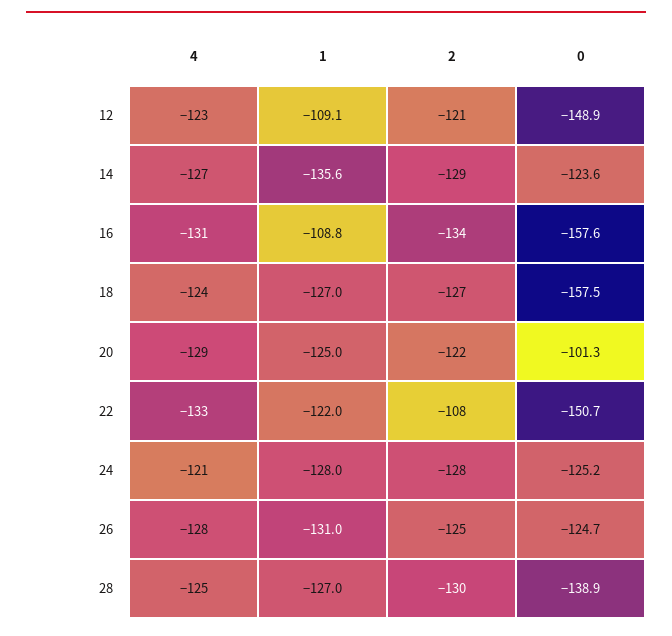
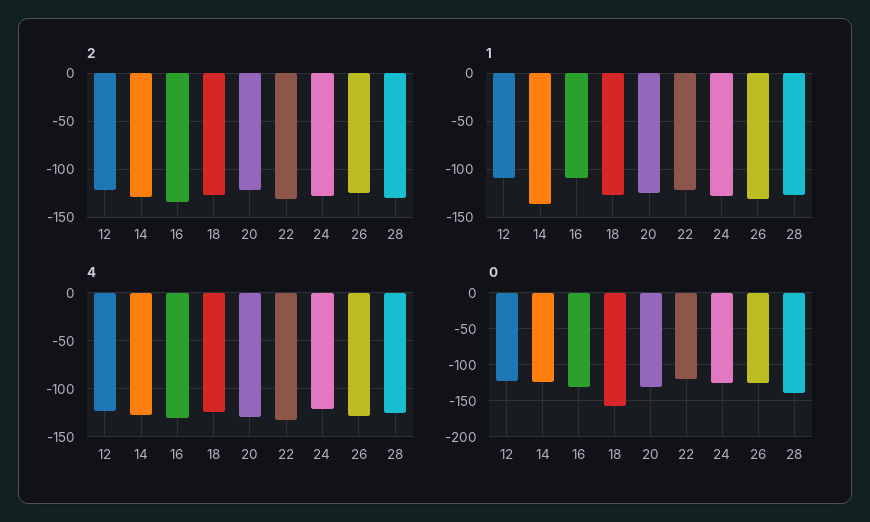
0, 12: -148.9 -> -120
0, 16: -157.6 -> -130
0, 20: -101.3 -> -130
2, 22: -108 -> -130
0, 22: -150.7 -> -120

